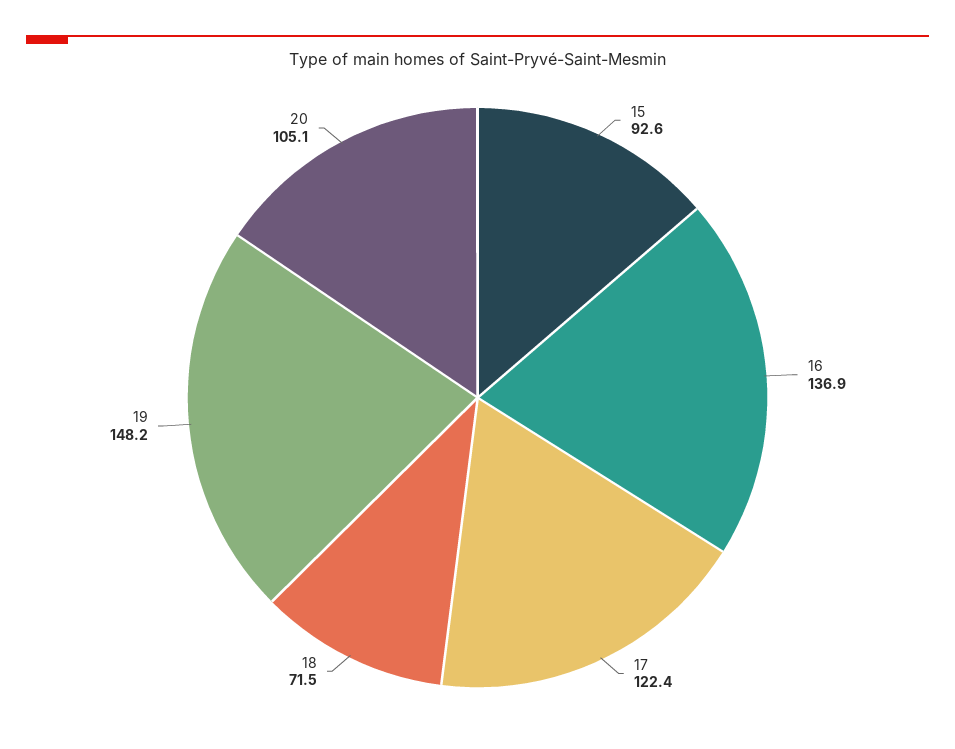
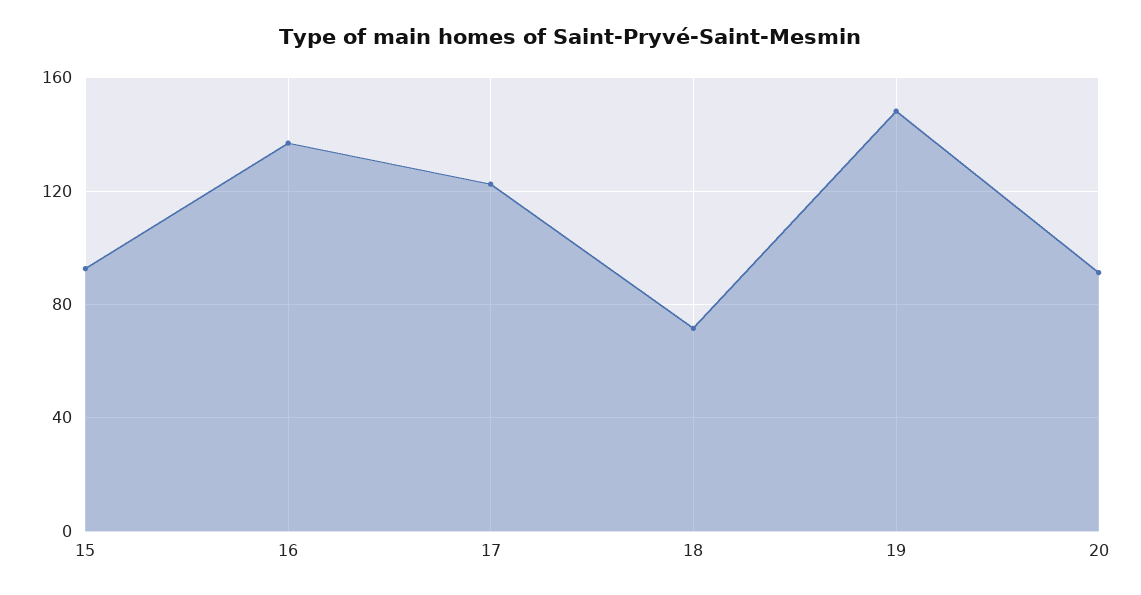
20: 105.1 -> 90

